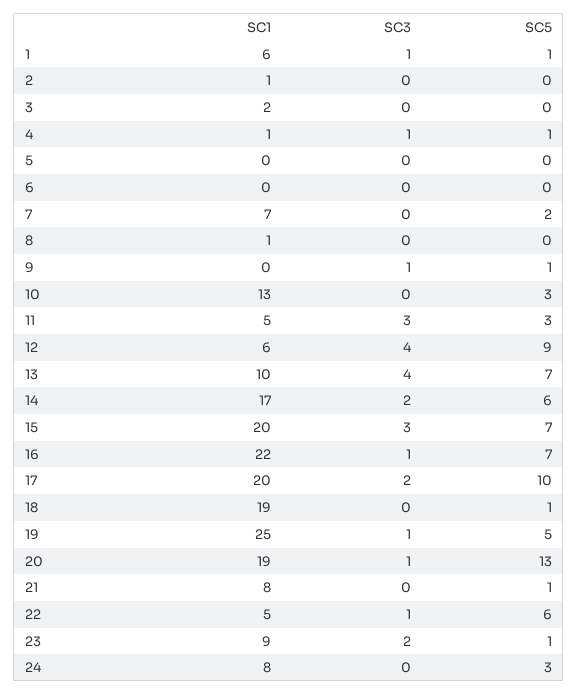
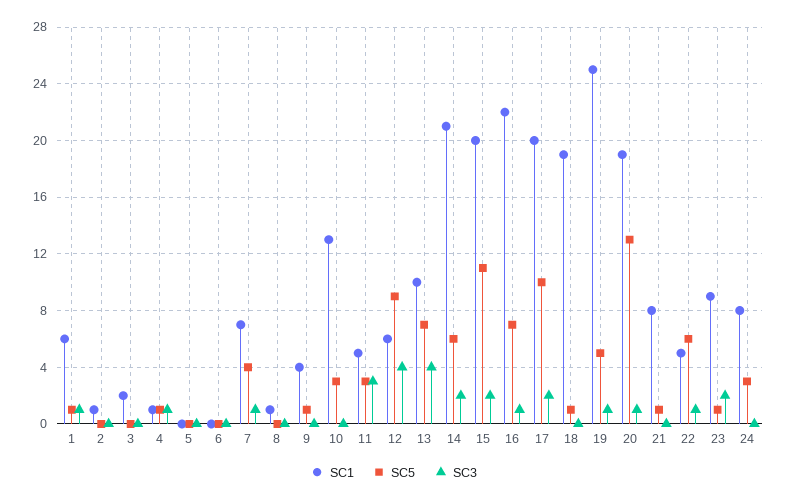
SC3, 7: 0 -> 1
SC5, 7: 2 -> 4
SC1, 9: 0 -> 4
SC3, 9: 1 -> 0
SC1, 14: 17 -> 21
SC3, 15: 3 -> 2
SC5, 15: 7 -> 11

